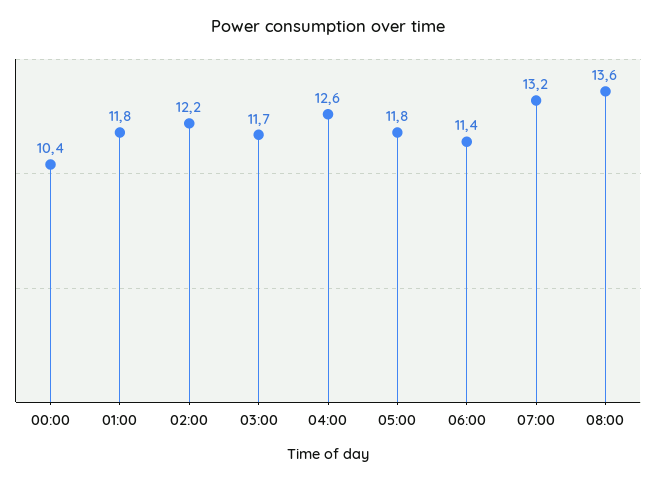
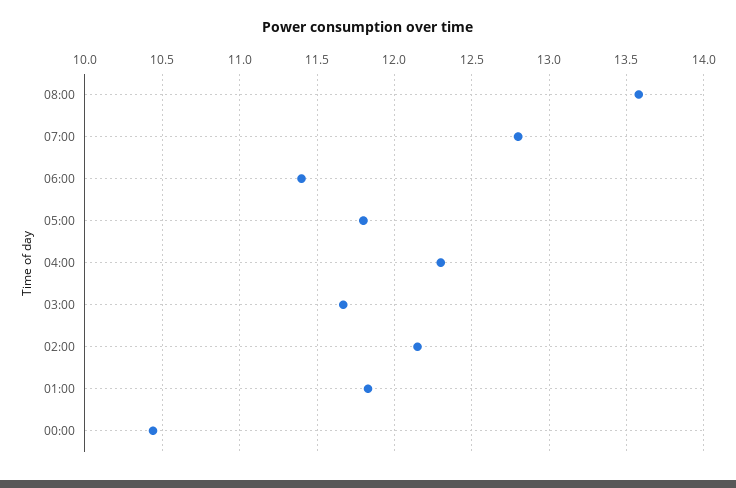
04:00: 12.6 -> 12.3
07:00: 13.2 -> 12.8

